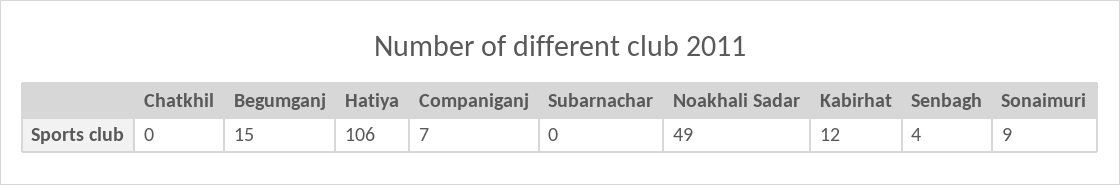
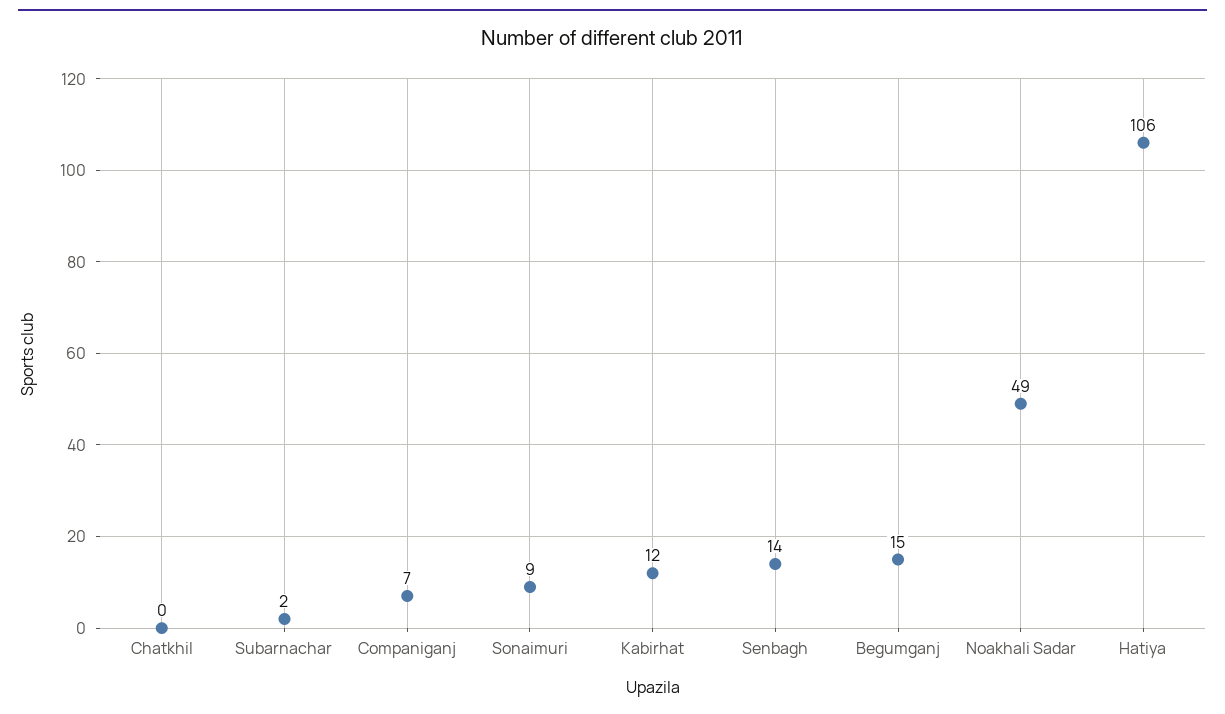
Subarnachar: 0 -> 2
Senbagh: 4 -> 14

